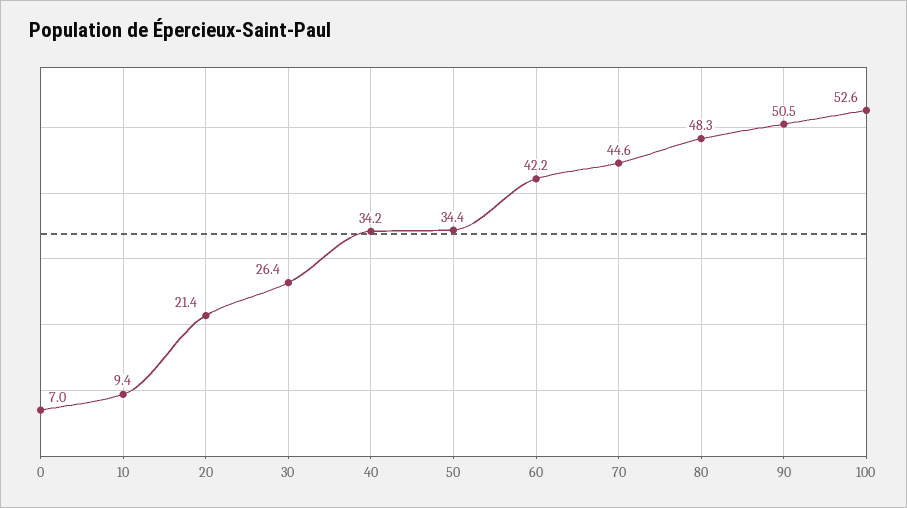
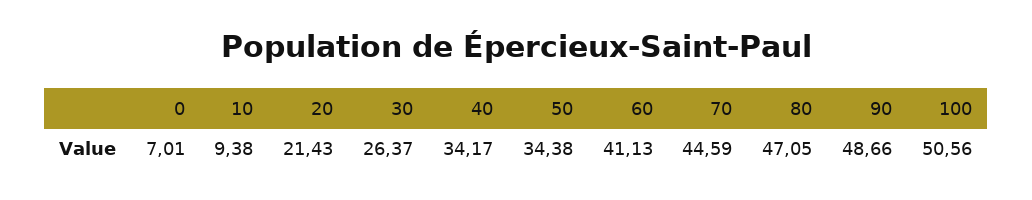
60: 42.2 -> 41.13
80: 48.3 -> 47.05
90: 50.5 -> 48.66
100: 52.6 -> 50.56

